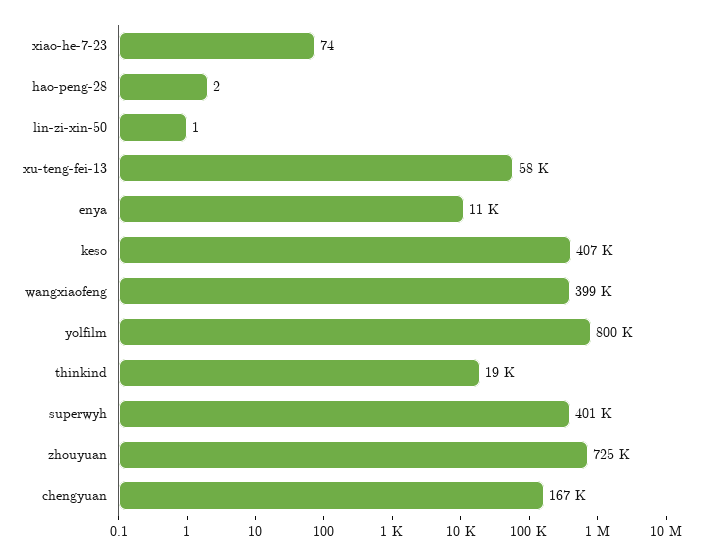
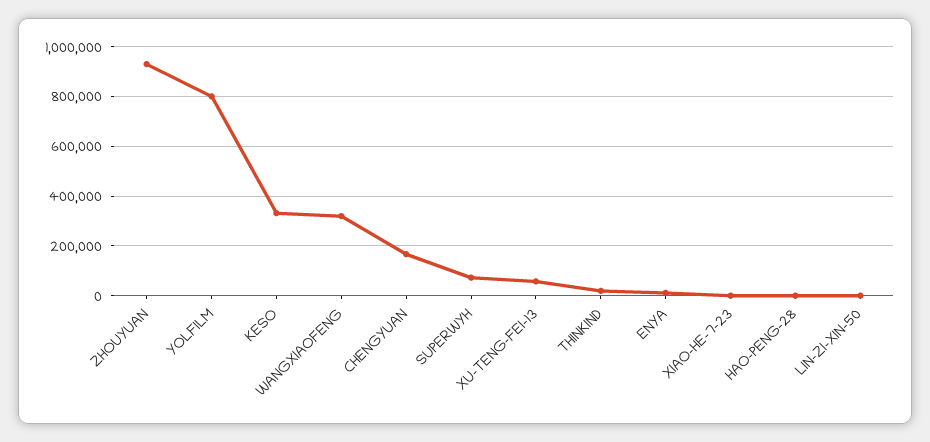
keso: 407000 -> 325000
wangxiaofeng: 399000 -> 325000
superwyh: 401000 -> 75000
zhouyuan: 725000 -> 925000

